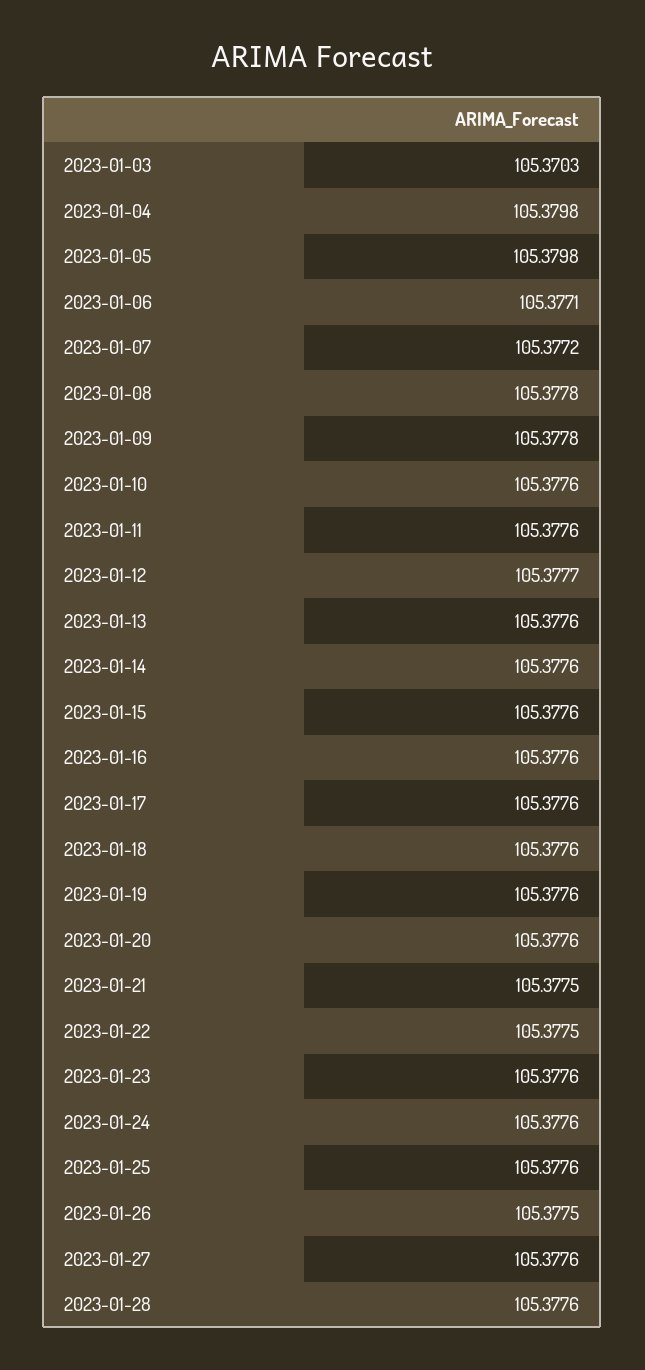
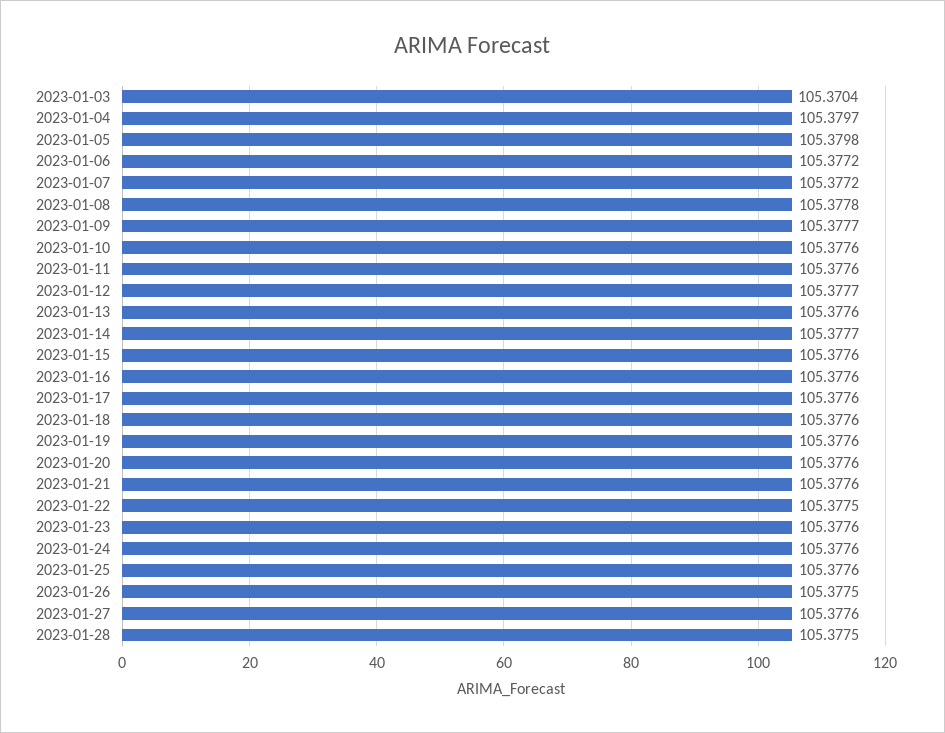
2023-01-03: 105.3703 -> 105.3704
2023-01-04: 105.3798 -> 105.3797
2023-01-06: 105.3771 -> 105.3772
2023-01-09: 105.3778 -> 105.3777
2023-01-14: 105.3776 -> 105.3777
2023-01-21: 105.3775 -> 105.3776
2023-01-28: 105.3776 -> 105.3775

